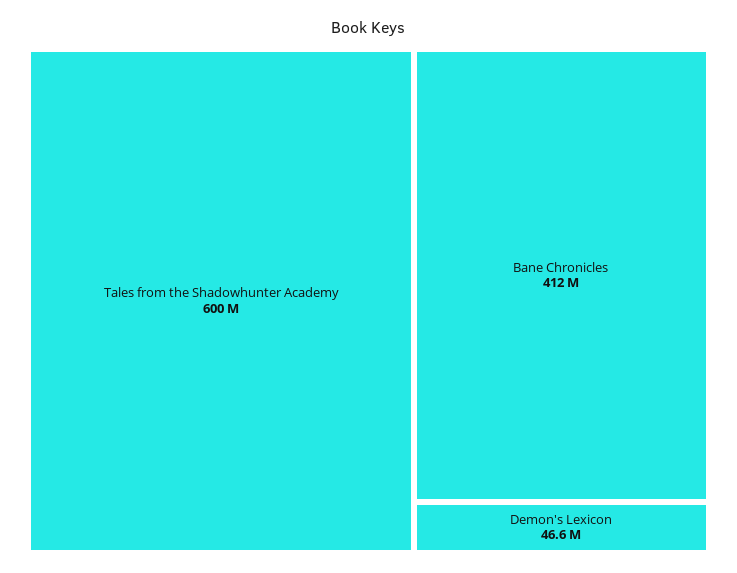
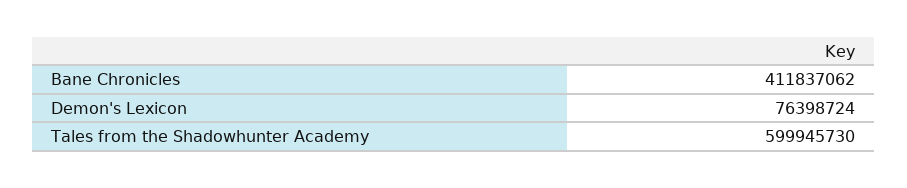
Demon's Lexicon: 46600000 -> 76398724

